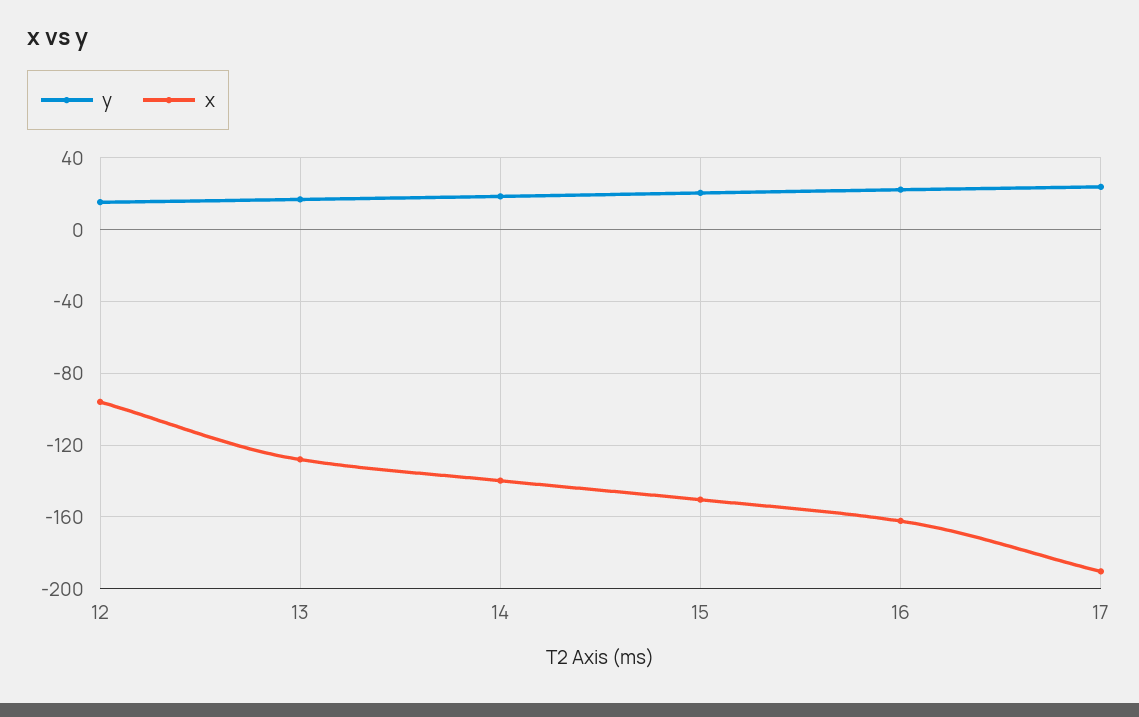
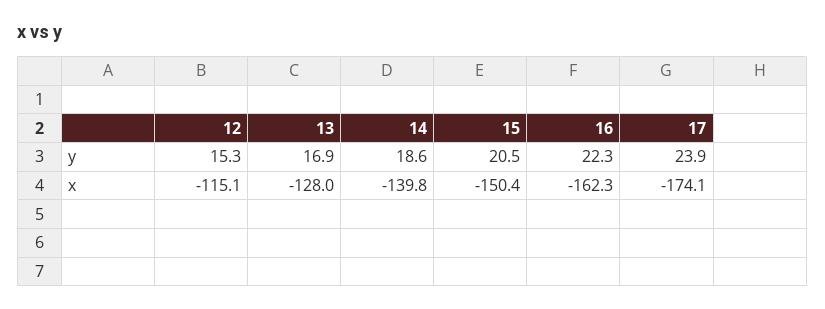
x, 12: -95 -> -115.1
x, 17: -190 -> -174.1

